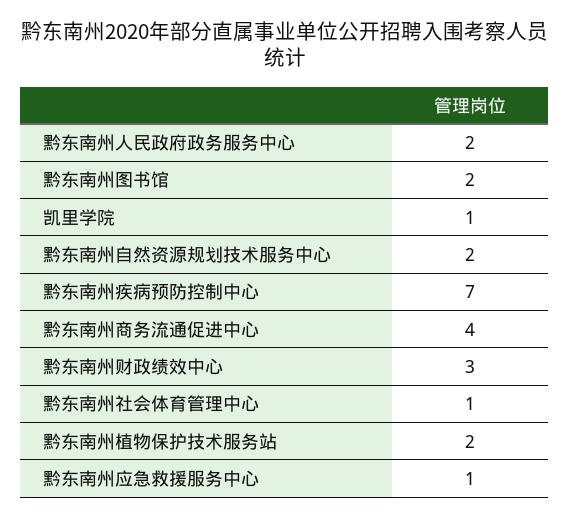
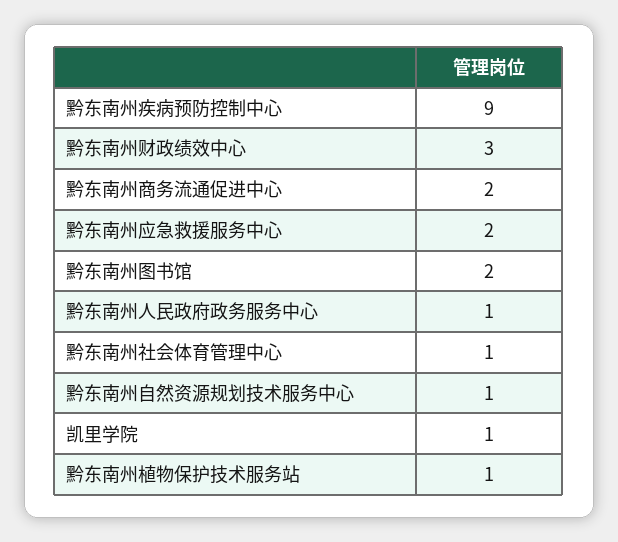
黔东南州人民政府政务服务中心: 2 -> 1
黔东南州自然资源规划技术服务中心: 2 -> 1
黔东南州疾病预防控制中心: 7 -> 9
黔东南州商务流通促进中心: 4 -> 2
黔东南州植物保护技术服务站: 2 -> 1
黔东南州应急救援服务中心: 1 -> 2

